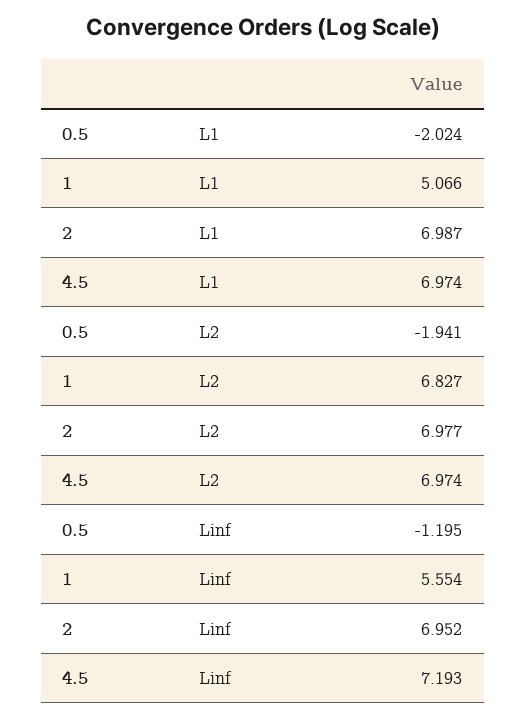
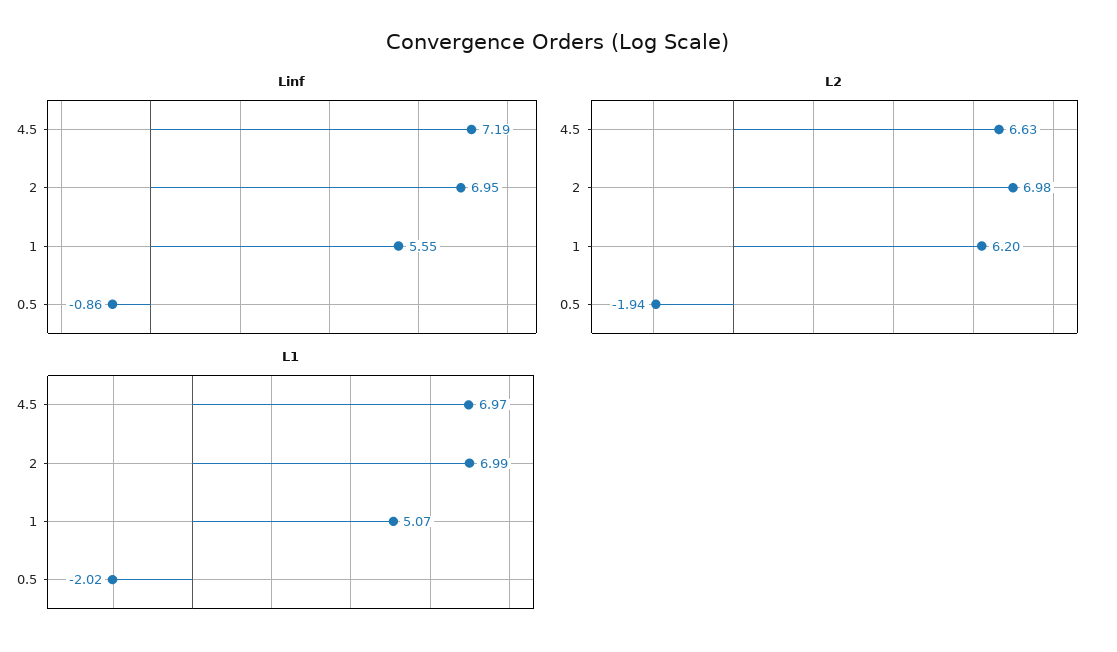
L2, 1: 6.827 -> 6.2
L2, 4.5: 6.974 -> 6.63
Linf, 0.5: -1.195 -> -0.86

